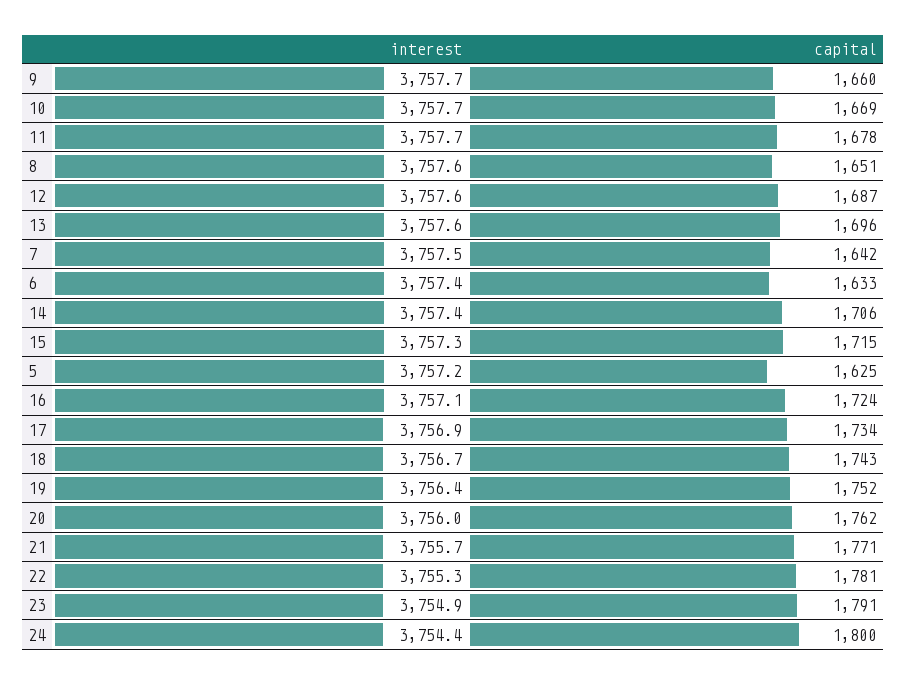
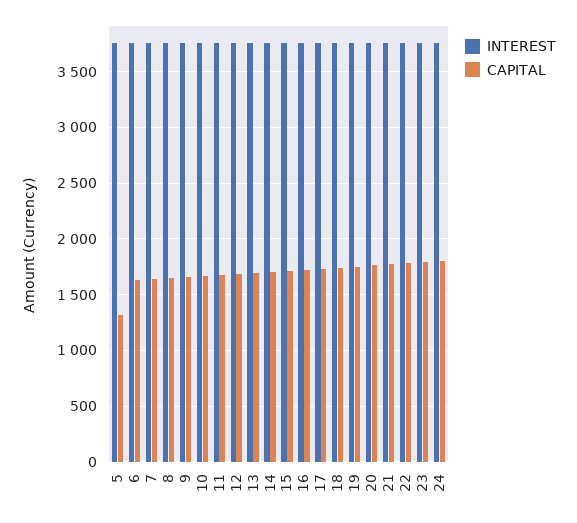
capital, 5: 1625 -> 1300

